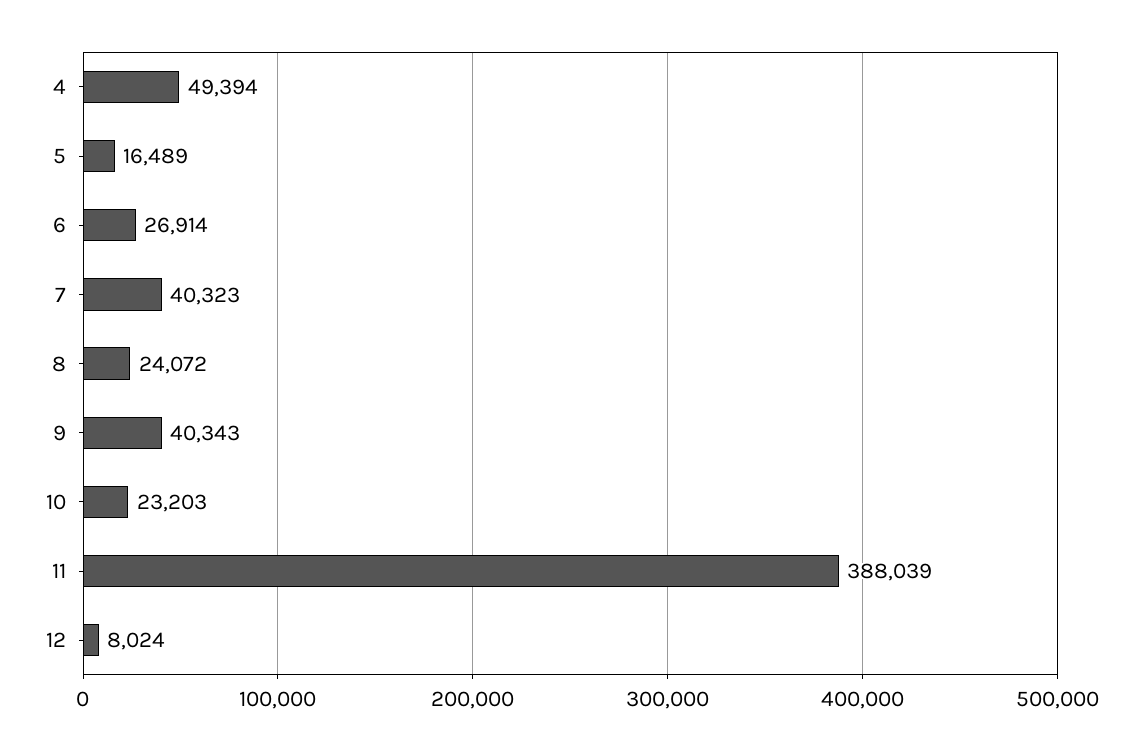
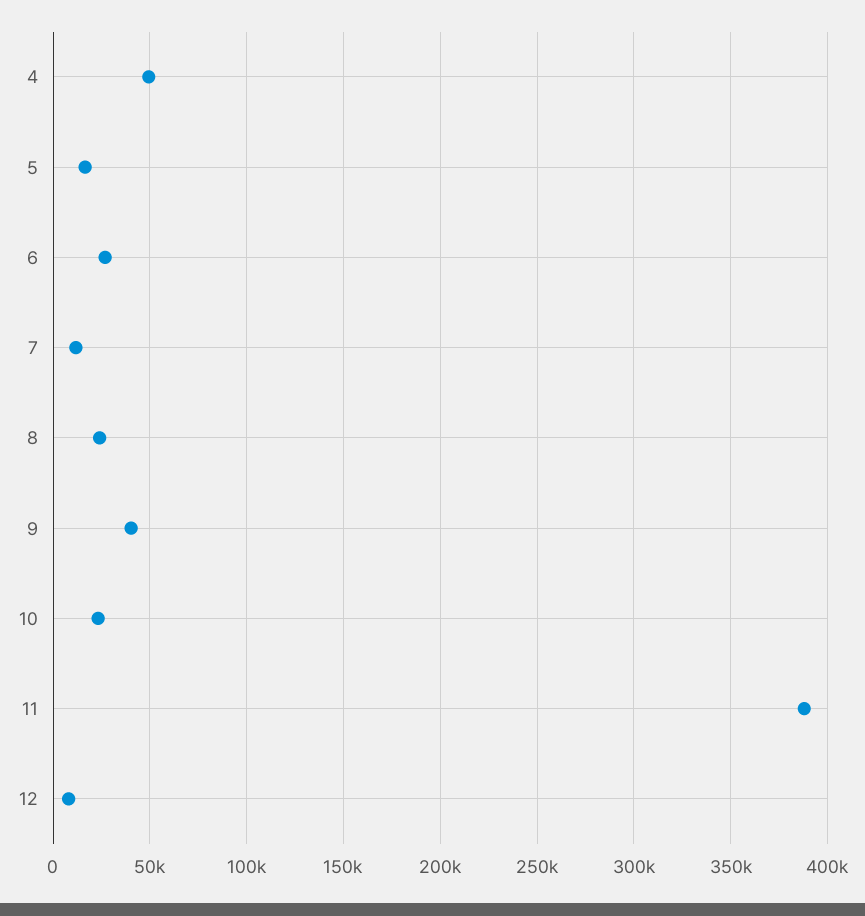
7: 40323 -> 10000

